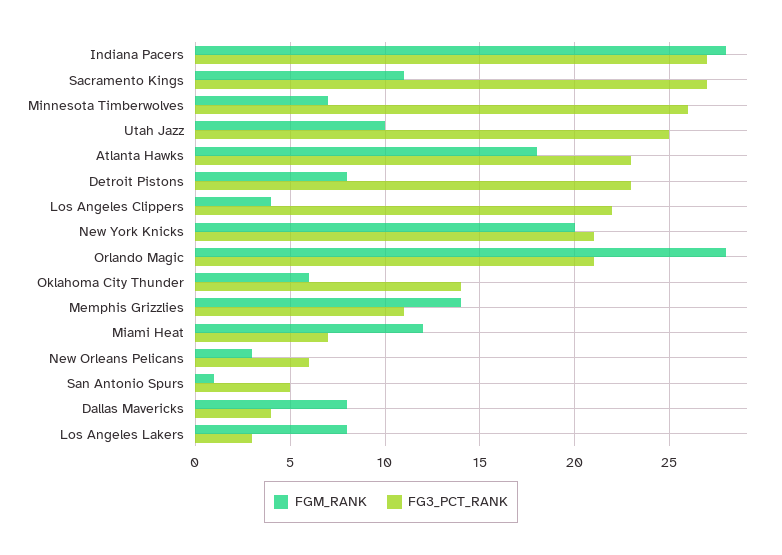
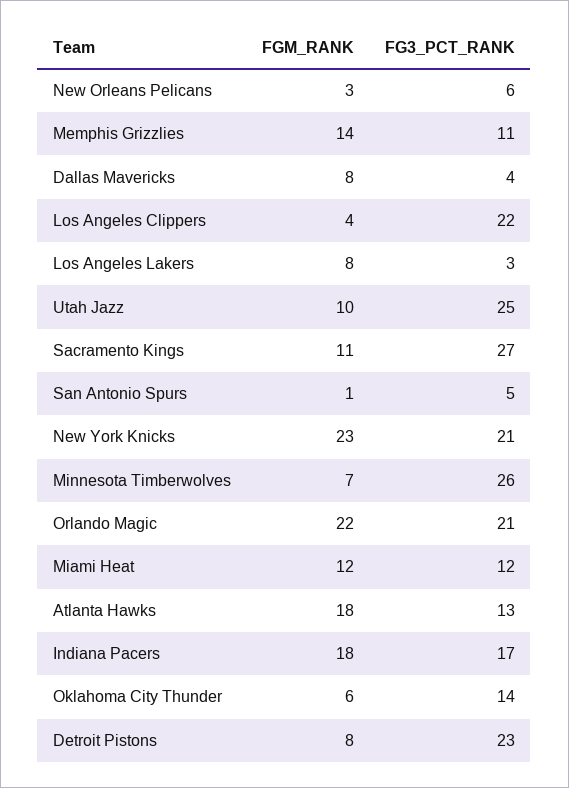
FGM_RANK, Indiana Pacers: 28 -> 18
FG3_PCT_RANK, Indiana Pacers: 27 -> 17
FG3_PCT_RANK, Atlanta Hawks: 23 -> 13
FGM_RANK, New York Knicks: 20 -> 23
FGM_RANK, Orlando Magic: 28 -> 22
FG3_PCT_RANK, Miami Heat: 7 -> 12

